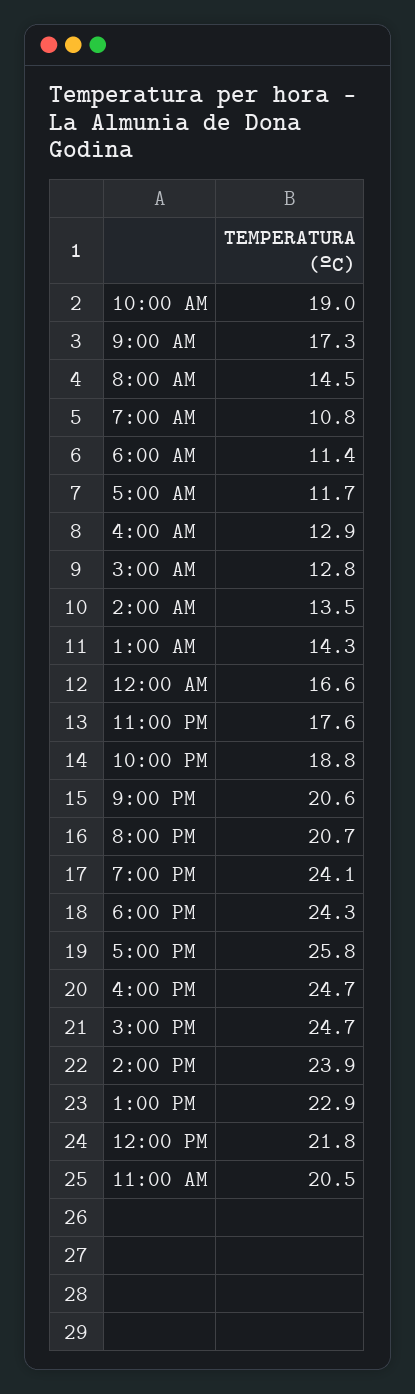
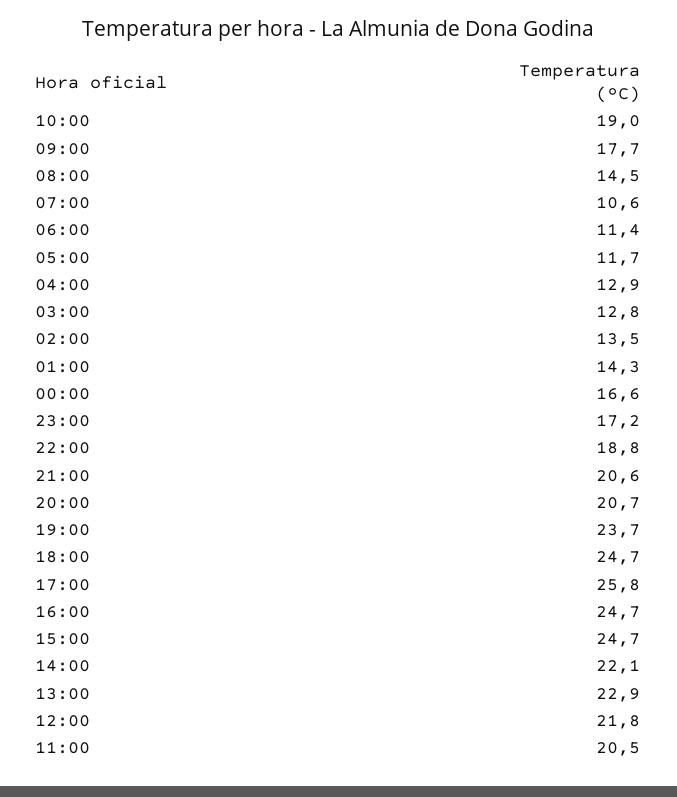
9:00 AM: 17.3 -> 17.7
7:00 AM: 10.8 -> 10.6
11:00 PM: 17.6 -> 17.2
7:00 PM: 24.1 -> 23.7
6:00 PM: 24.3 -> 24.7
2:00 PM: 23.9 -> 22.1

